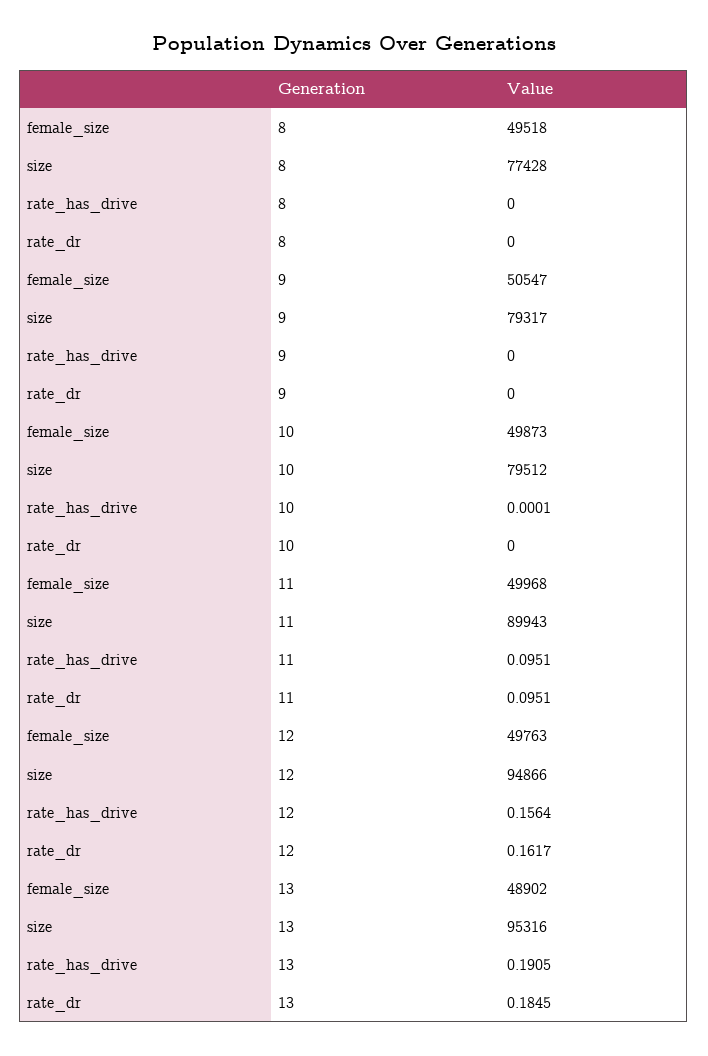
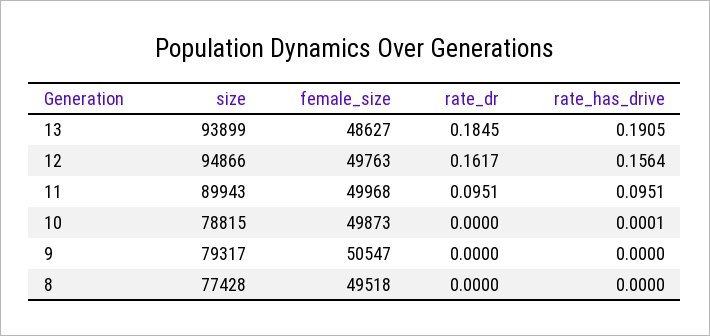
size, 10: 79512 -> 78815
female_size, 13: 48902 -> 48627
size, 13: 95316 -> 93899

